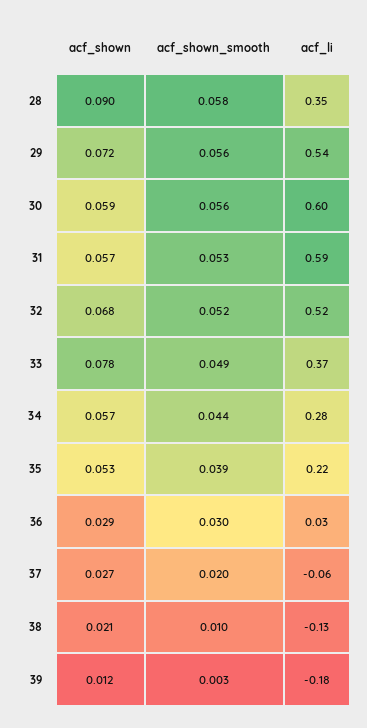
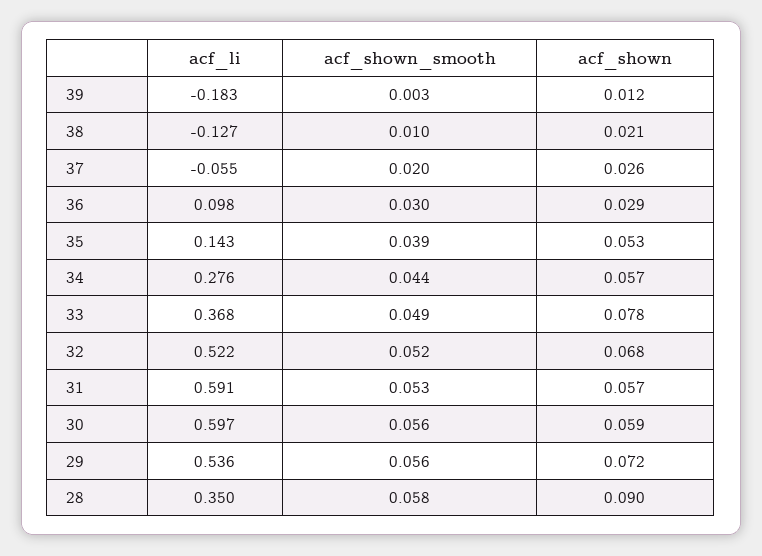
acf_li, 35: 0.22 -> 0.143
acf_li, 36: 0.03 -> 0.098
acf_shown, 37: 0.027 -> 0.026

